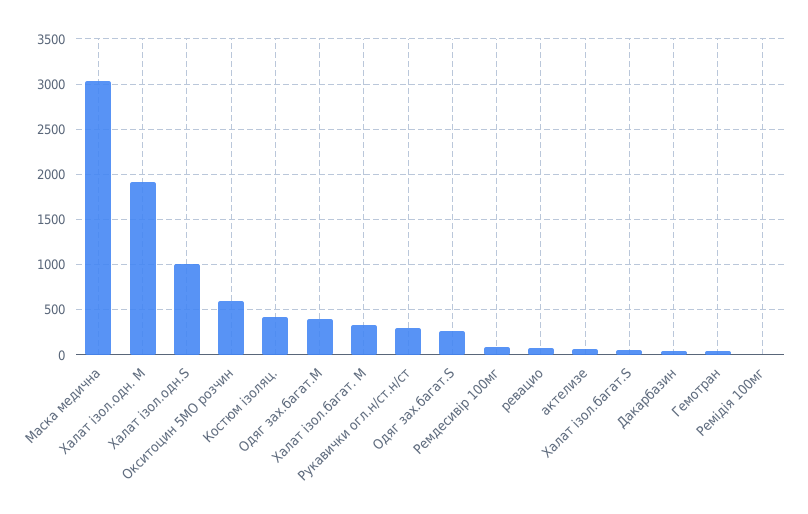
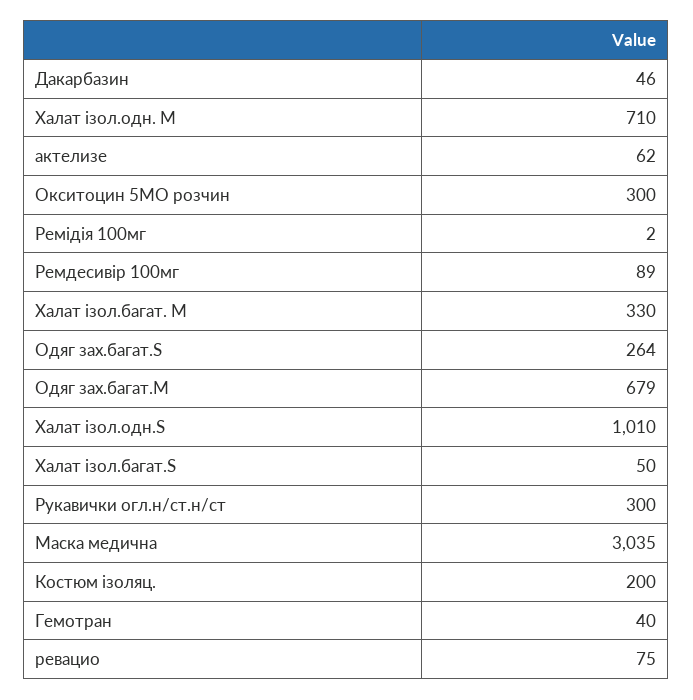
Халат ізол.одн. М: 1900 -> 710
Окситоцин 5МО розчин: 600 -> 300
Костюм ізоляц.: 400 -> 200
Одяг зах.багат.М: 400 -> 679

